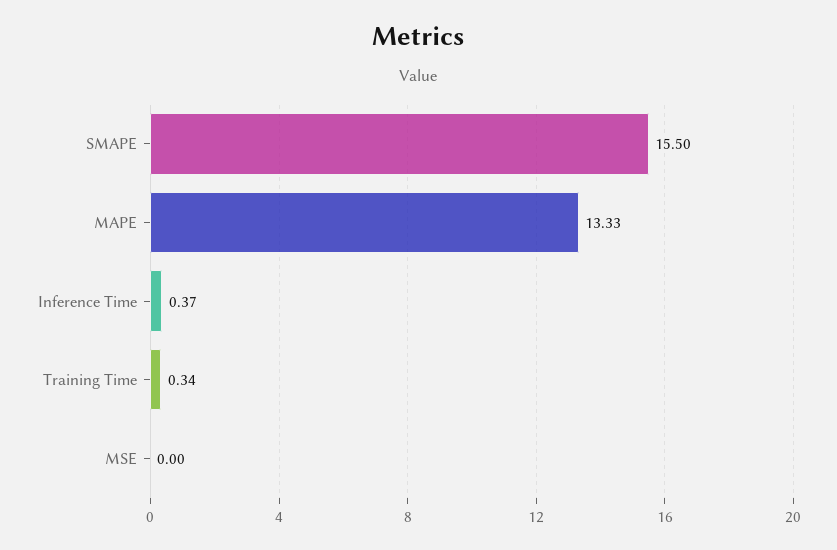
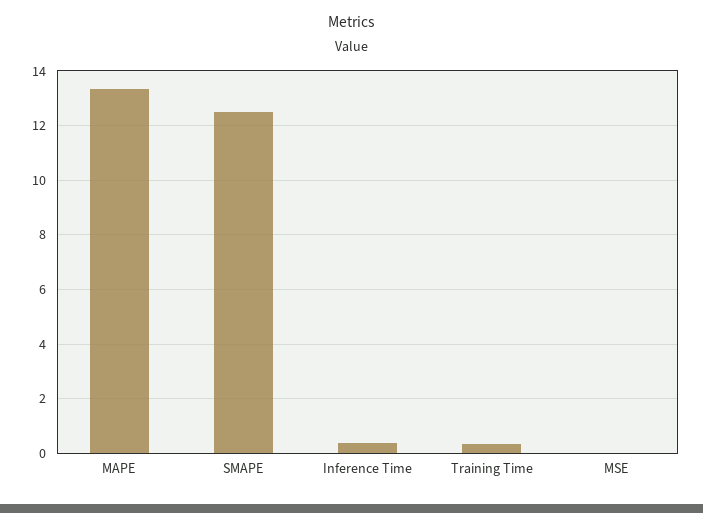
SMAPE: 15.5 -> 12.5

